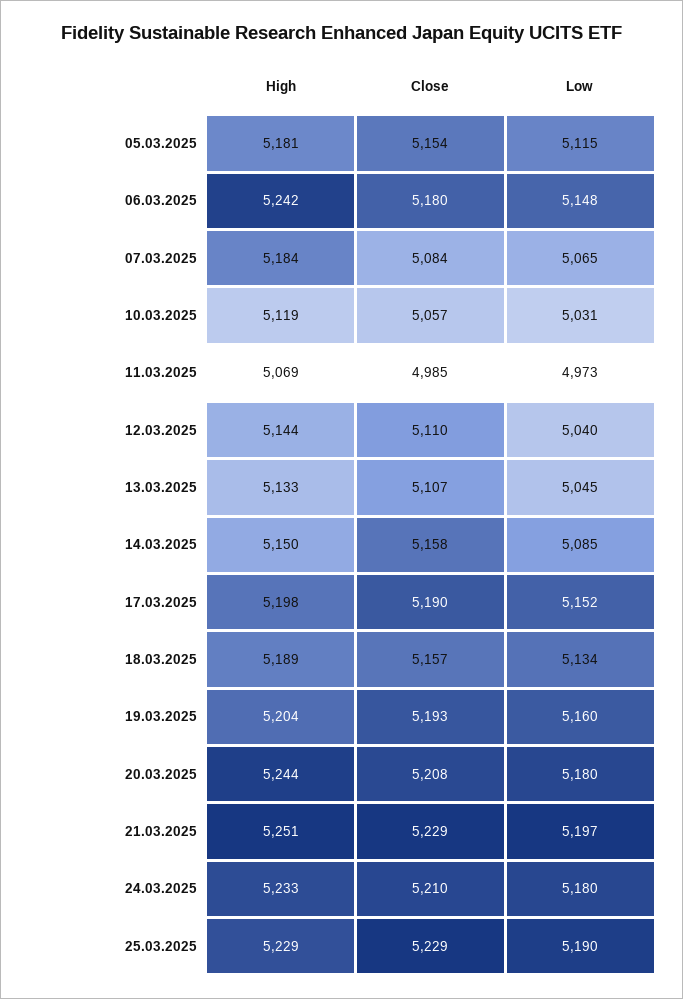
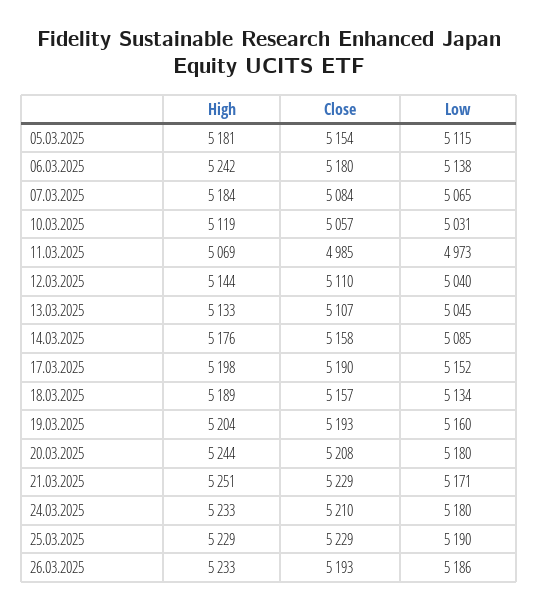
Low, 06.03.2025: 5148 -> 5138
High, 14.03.2025: 5150 -> 5176
Low, 21.03.2025: 5197 -> 5171
High, 26.03.2025: none -> 5233
Close, 26.03.2025: none -> 5193
Low, 26.03.2025: none -> 5186

